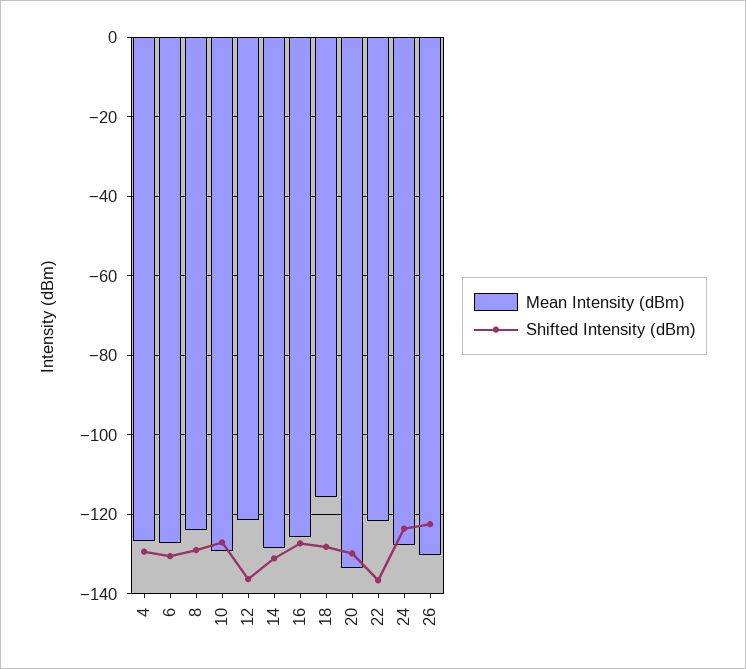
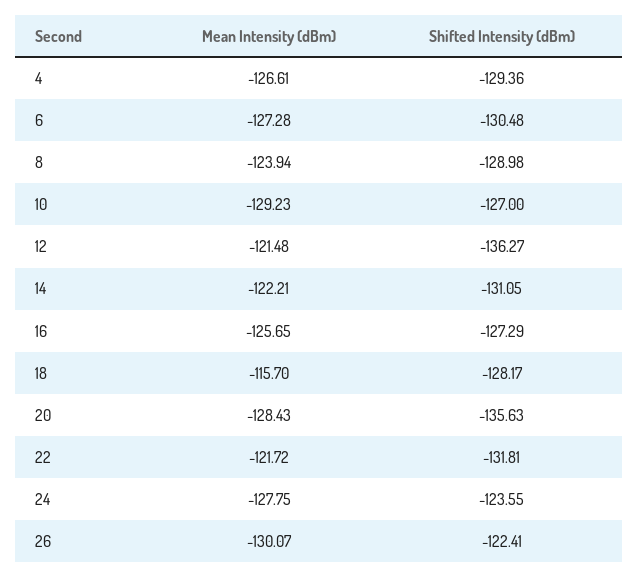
Mean Intensity (dBm), 14: -128 -> -122.21
Mean Intensity (dBm), 20: -134 -> -128.43
Shifted Intensity (dBm), 20: -130 -> -135.63
Shifted Intensity (dBm), 22: -136 -> -131.81

